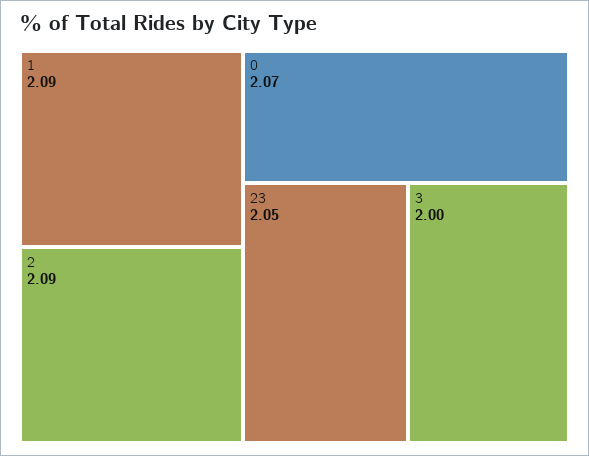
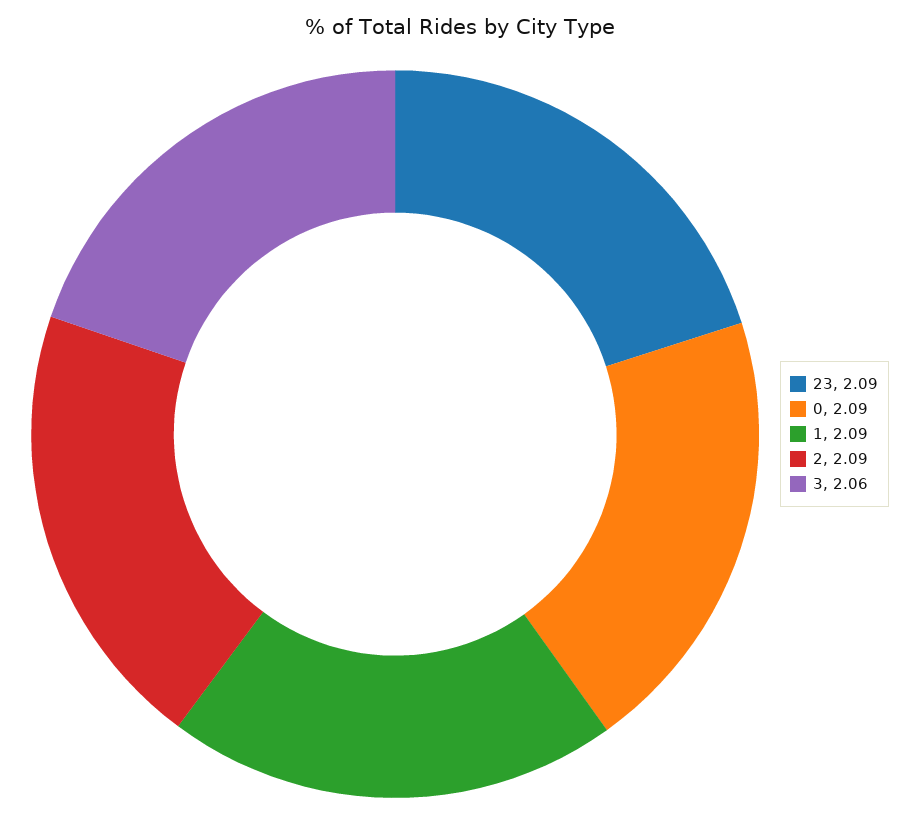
0: 2.07 -> 2.09
23: 2.05 -> 2.09
3: 2 -> 2.06

